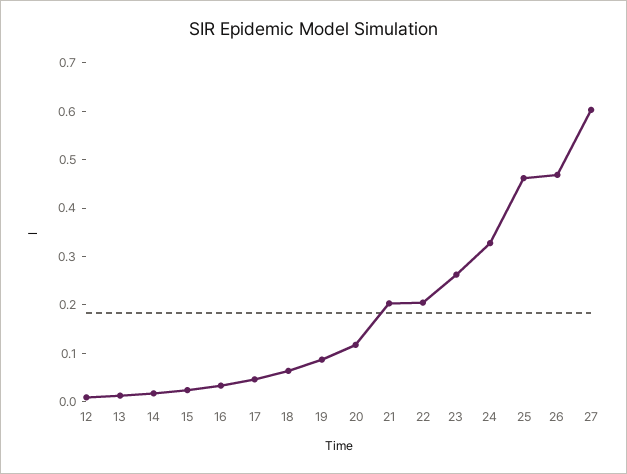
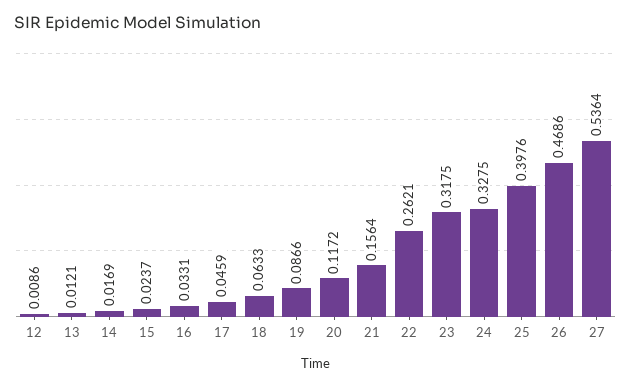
21: 0.2 -> 0.1564
22: 0.2 -> 0.2621
23: 0.26 -> 0.3175
25: 0.46 -> 0.3976
27: 0.6 -> 0.5364

